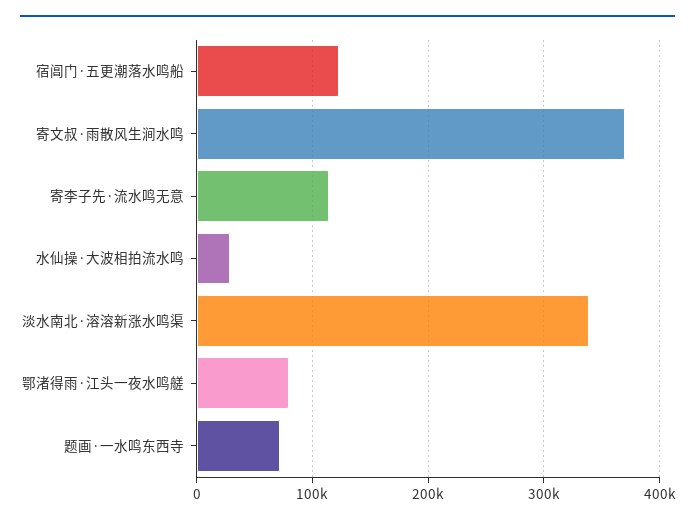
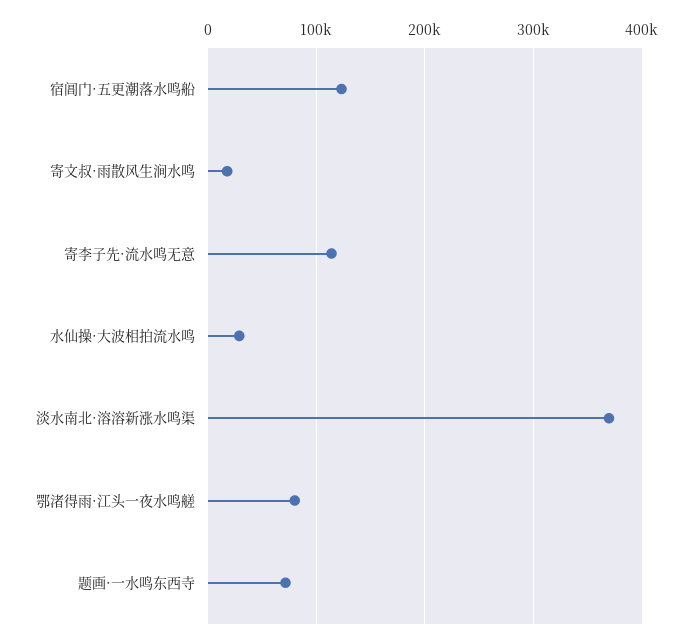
寄文叔·雨散风生涧水鸣: 370000 -> 20000
淡水南北·溶溶新涨水鸣渠: 340000 -> 370000

